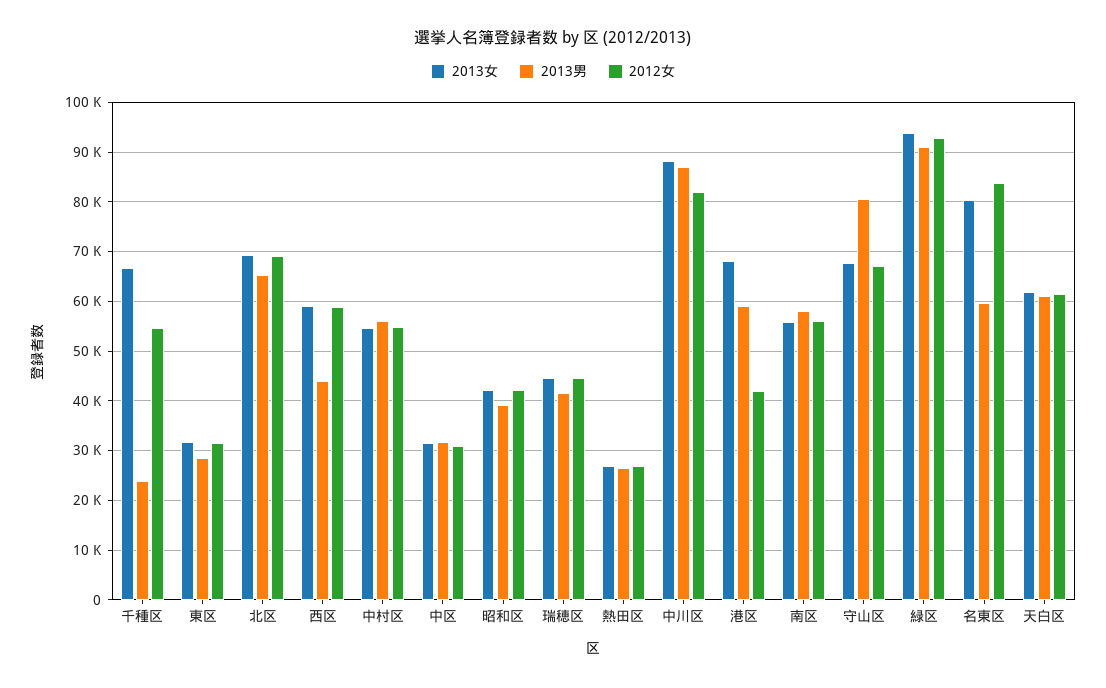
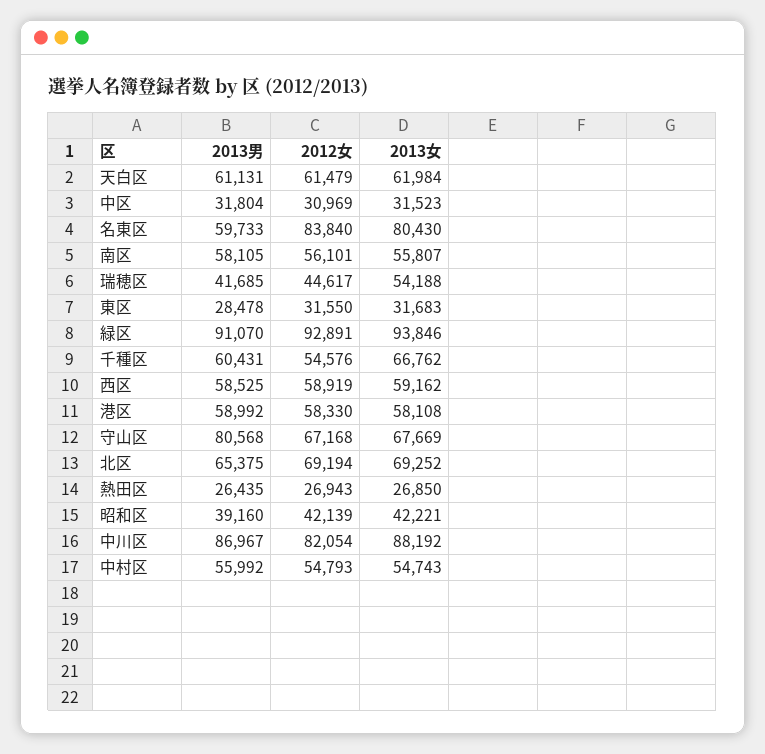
2013男, 千種区: 24000 -> 60431
2013男, 西区: 44000 -> 58525
2013女, 瑞穂区: 44000 -> 54188
2013女, 港区: 68000 -> 58108
2012女, 港区: 42000 -> 58330

